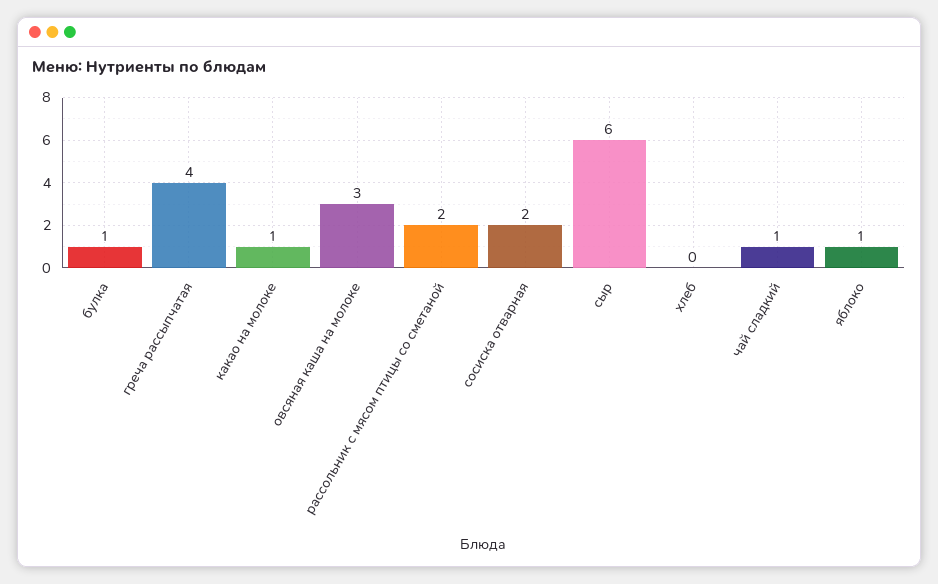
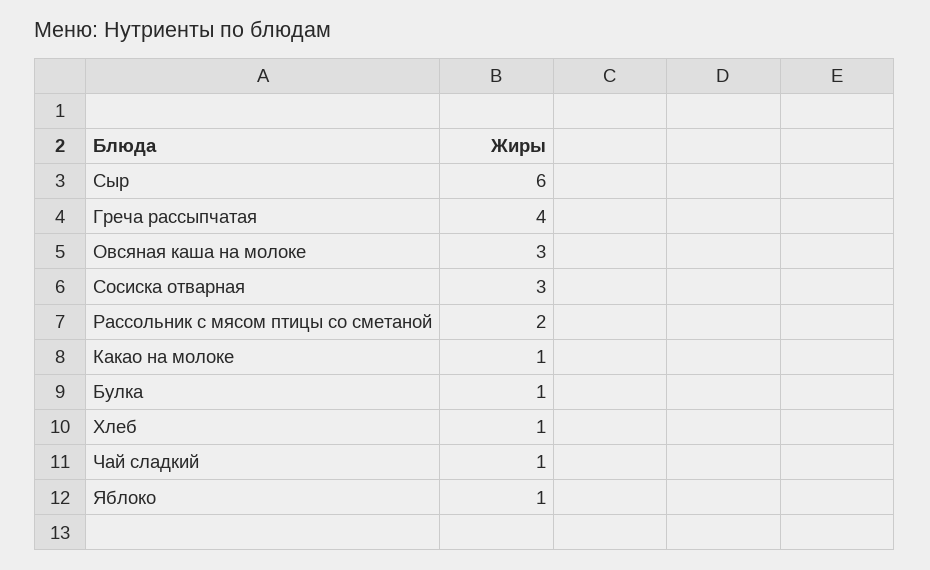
сосиска отварная: 2 -> 3
хлеб: 0 -> 1

